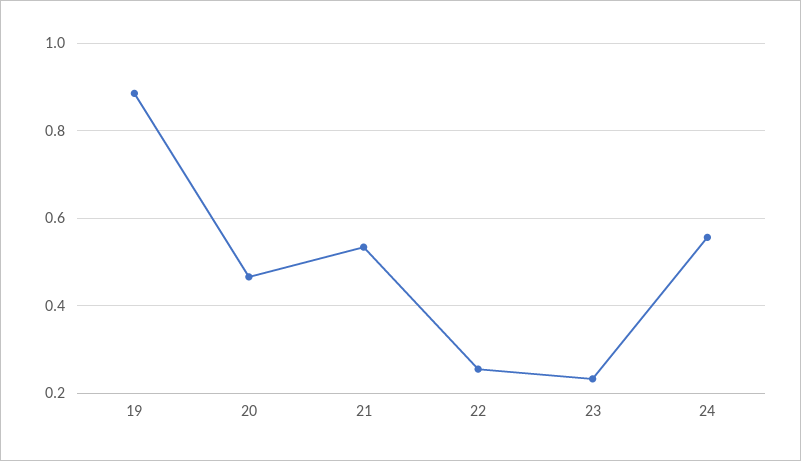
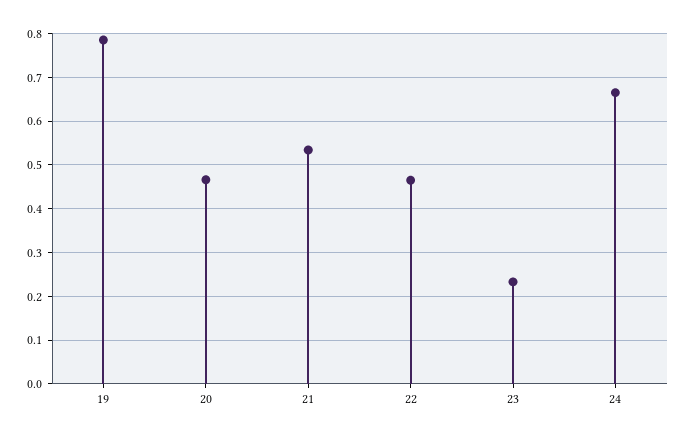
19: 0.88 -> 0.78
22: 0.26 -> 0.46
24: 0.56 -> 0.66

